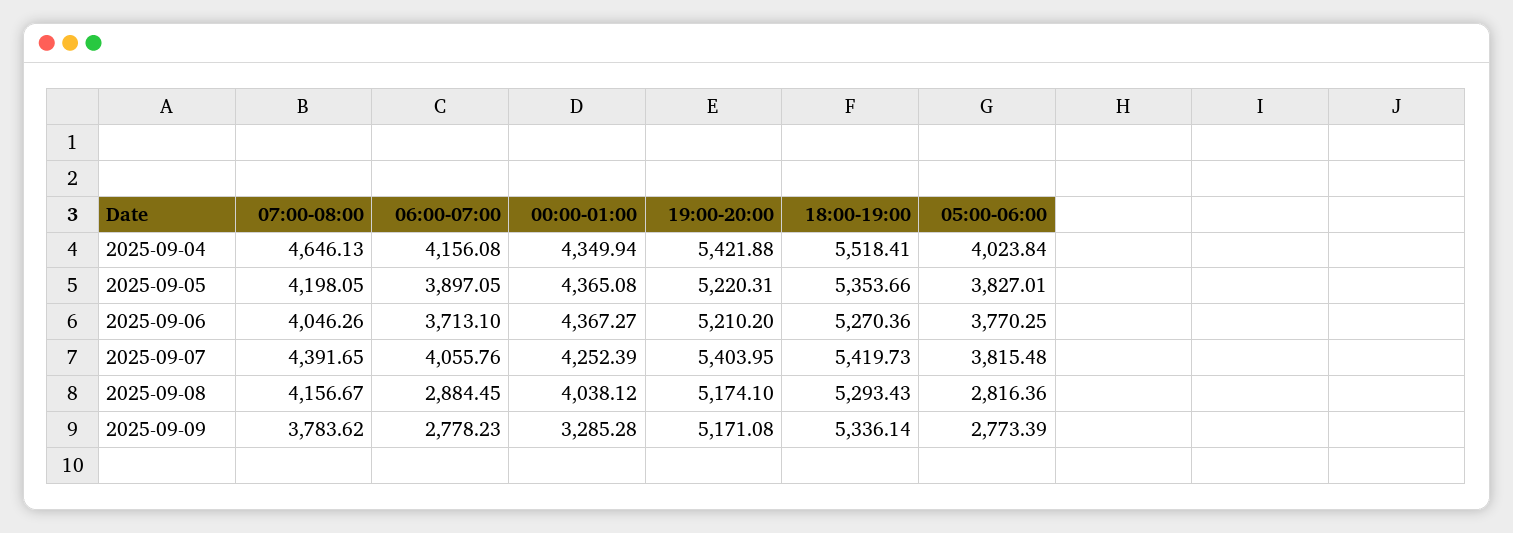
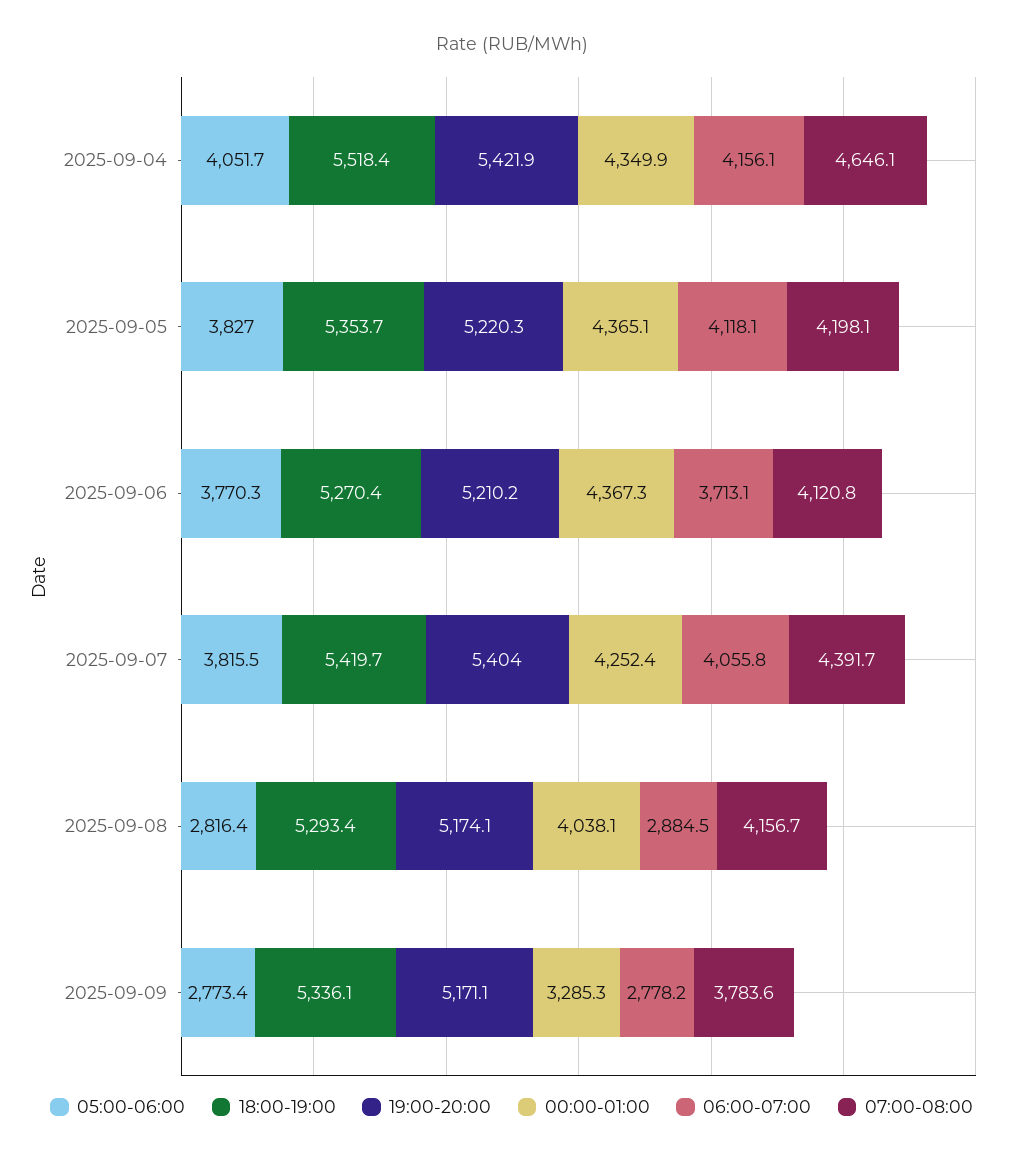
05:00-06:00, 2025-09-04: 4023.84 -> 4051.7
06:00-07:00, 2025-09-05: 3897.05 -> 4118.1
07:00-08:00, 2025-09-06: 4046.26 -> 4120.8

